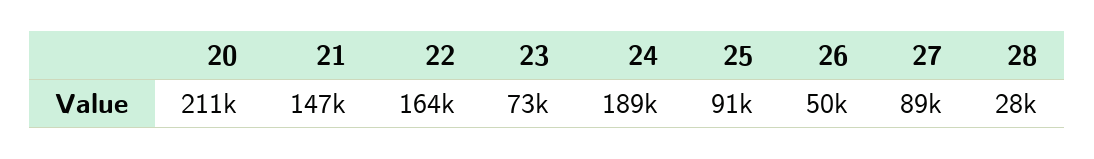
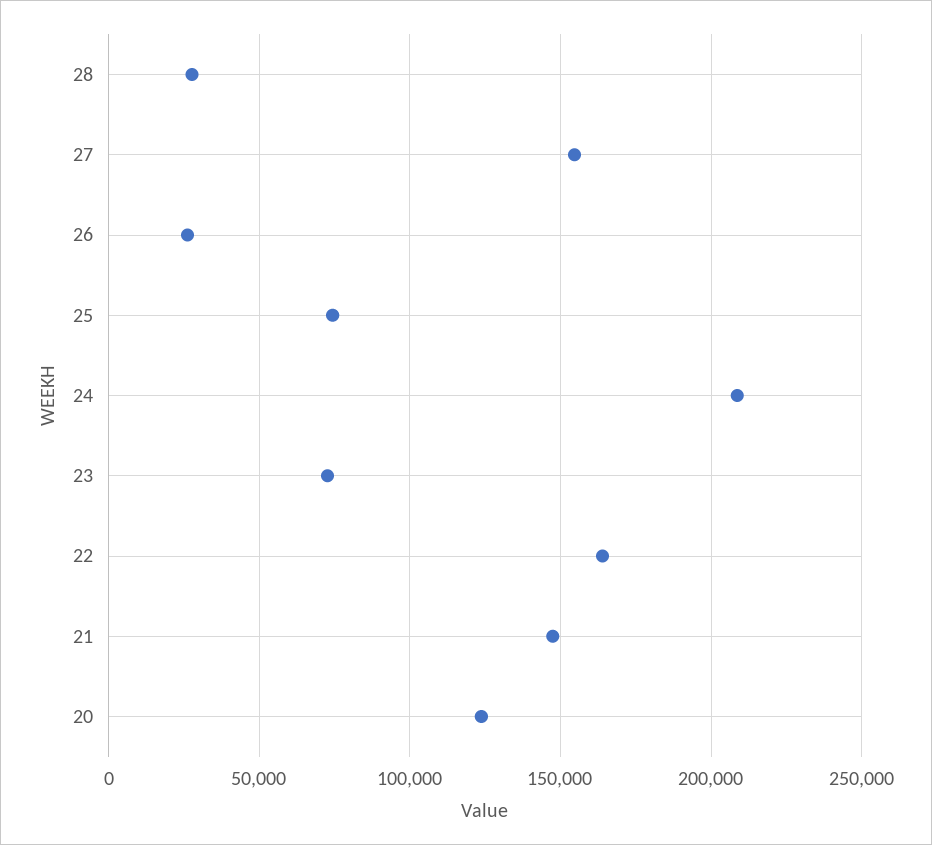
20: 211000 -> 125000
24: 189000 -> 210000
25: 91000 -> 75000
26: 50000 -> 25000
27: 89000 -> 155000

